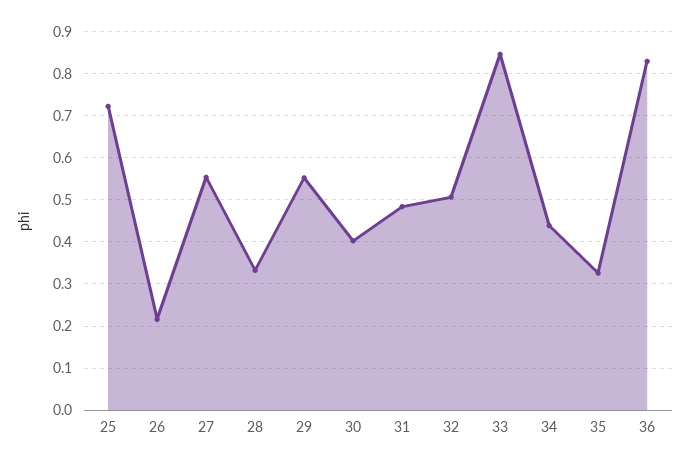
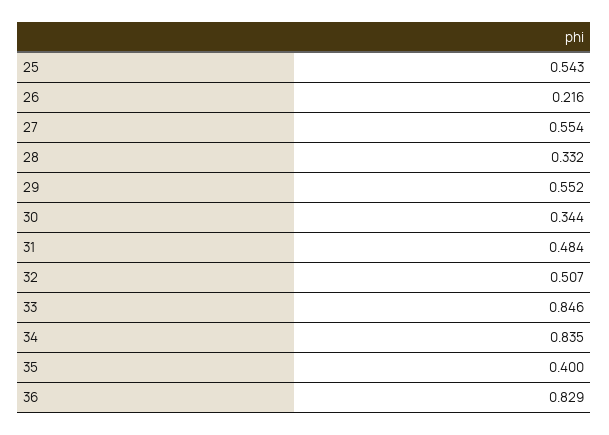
25: 0.72 -> 0.543
30: 0.4 -> 0.344
34: 0.44 -> 0.835
35: 0.32 -> 0.4

